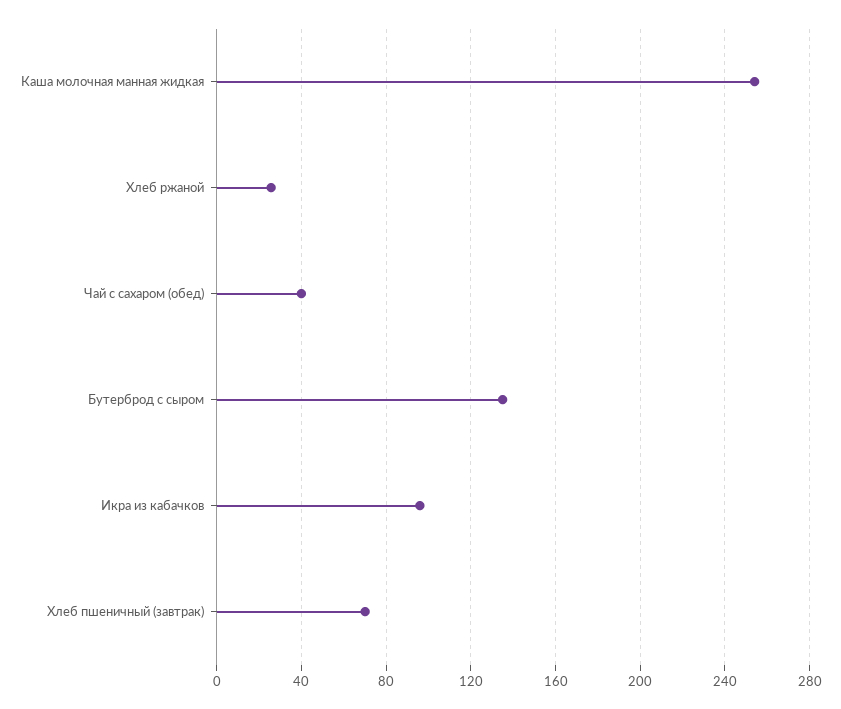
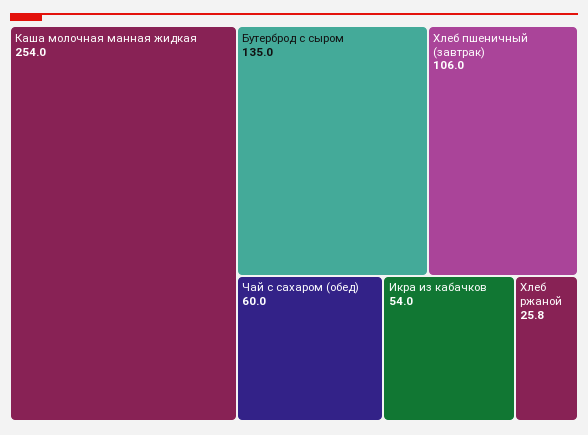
Чай с сахаром (обед): 40 -> 60
Икра из кабачков: 95 -> 54
Хлеб пшеничный (завтрак): 70 -> 106

